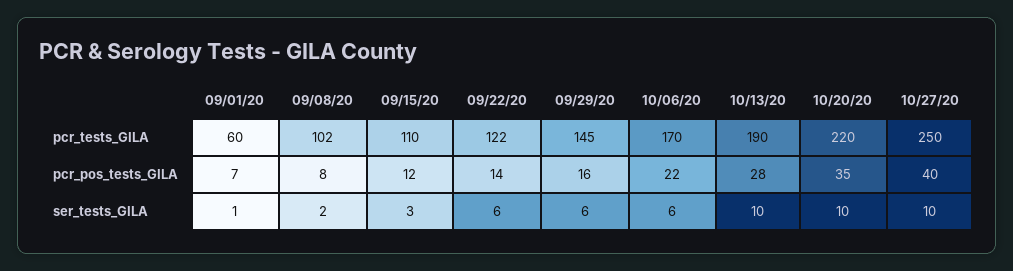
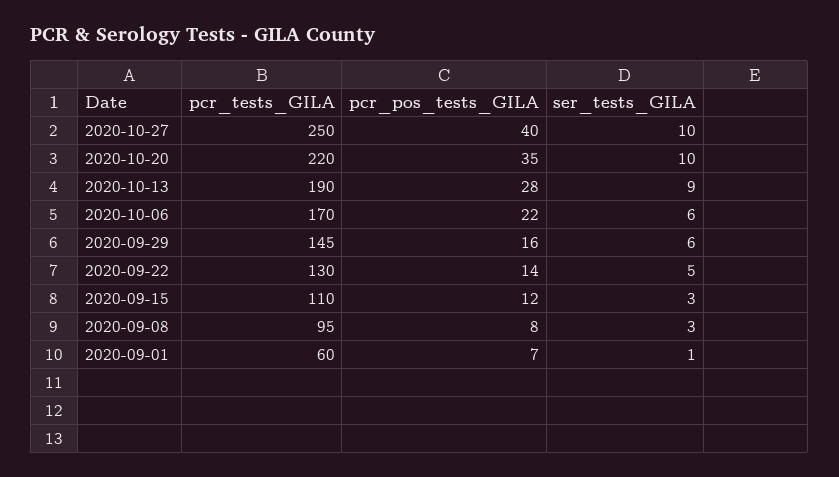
09/08/20, pcr_tests_GILA: 102 -> 95
09/22/20, pcr_tests_GILA: 122 -> 130
09/08/20, ser_tests_GILA: 2 -> 3
09/22/20, ser_tests_GILA: 6 -> 5
10/13/20, ser_tests_GILA: 10 -> 9

